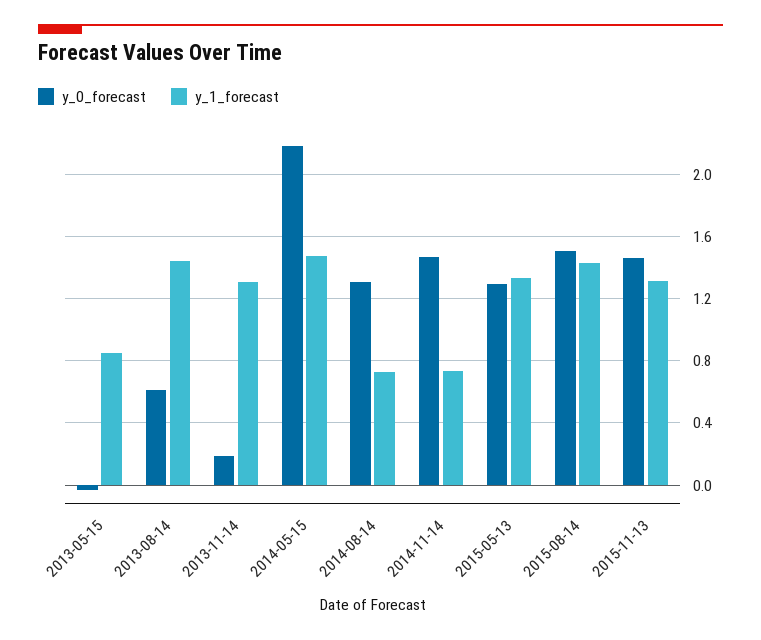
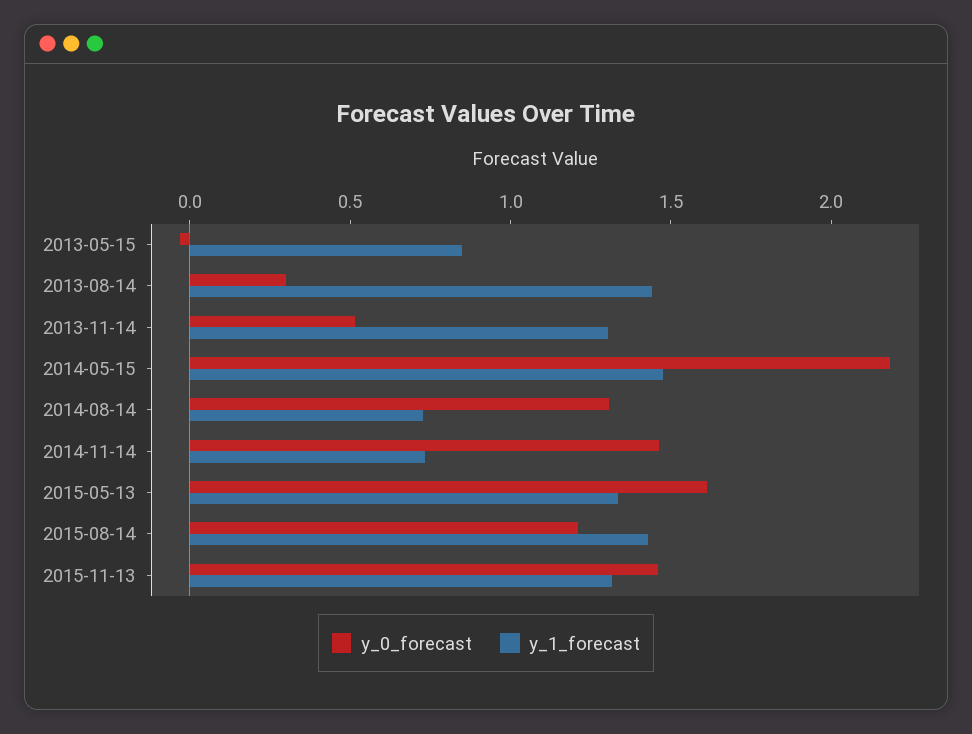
y_0_forecast, 2013-08-14: 0.6 -> 0.3
y_0_forecast, 2013-11-14: 0.2 -> 0.5
y_0_forecast, 2015-05-13: 1.3 -> 1.6
y_0_forecast, 2015-08-14: 1.5 -> 1.2

